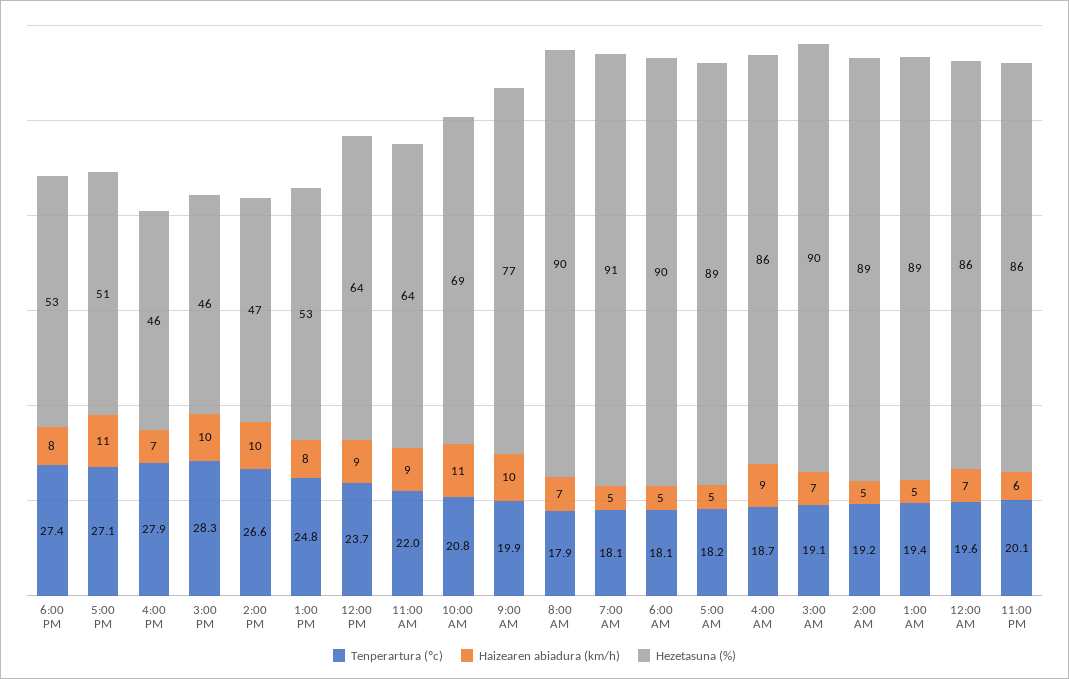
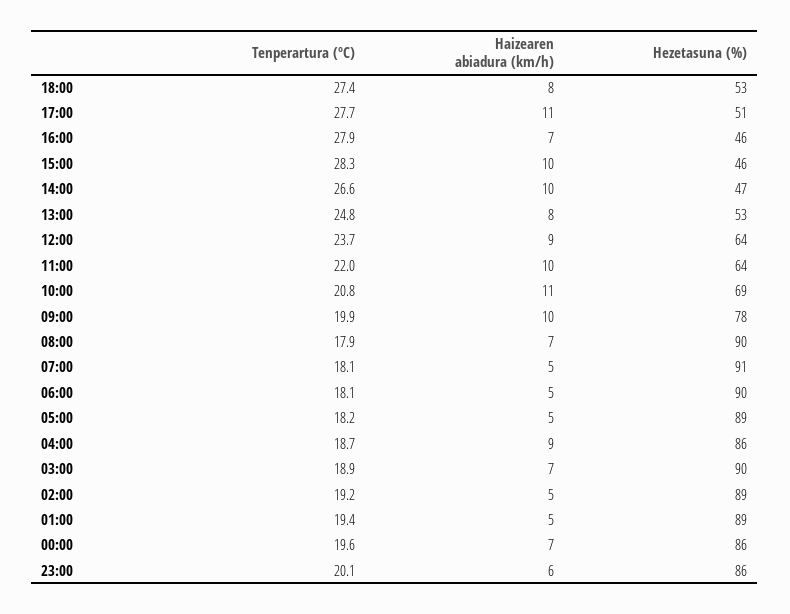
Tenperartura (ºc), 5:00 PM: 27.1 -> 27.7
Haizearen abiadura (km/h), 11:00 AM: 9 -> 10
Hezetasuna (%), 9:00 AM: 77 -> 78
Tenperartura (ºc), 3:00 AM: 19.1 -> 18.9

